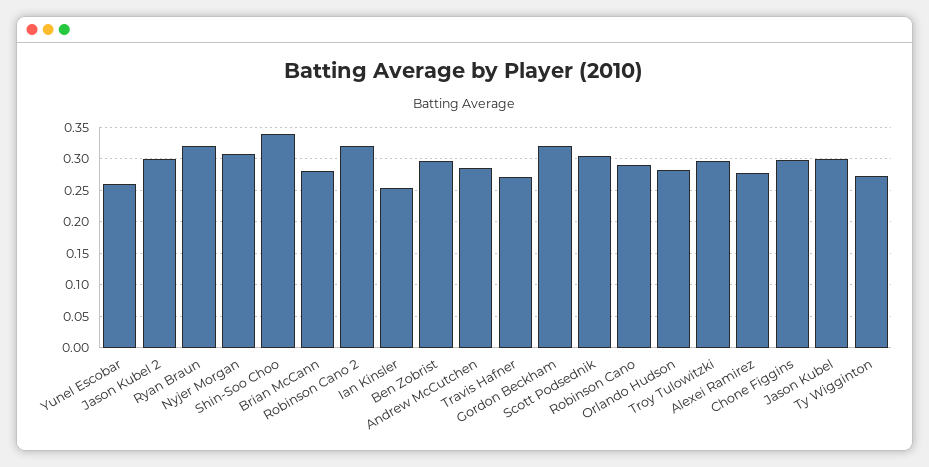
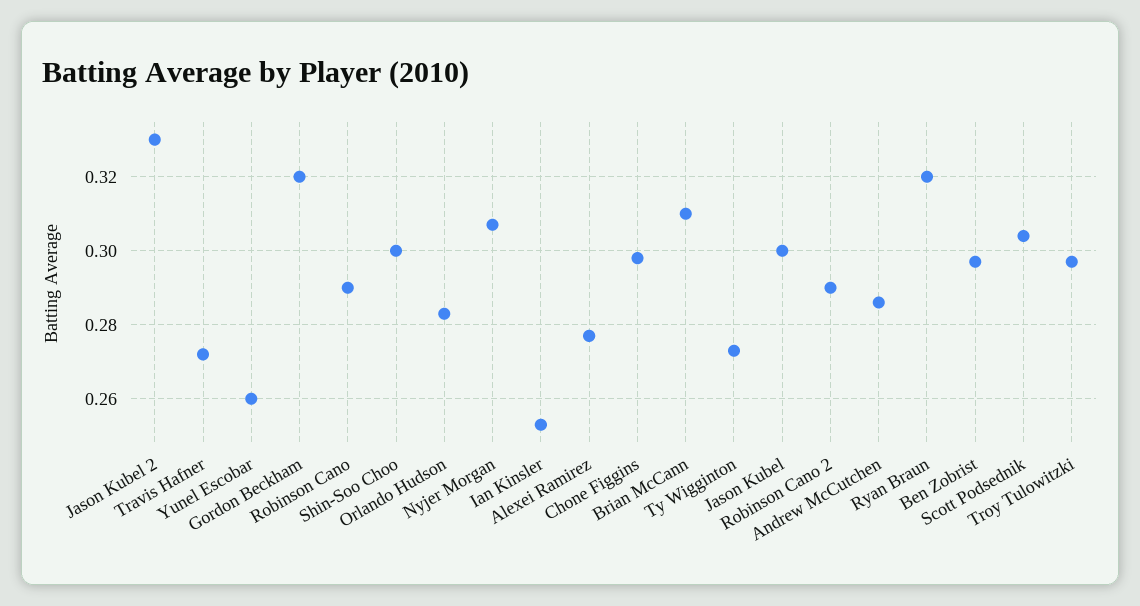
Jason Kubel 2: 0.3 -> 0.33
Shin-Soo Choo: 0.34 -> 0.3
Brian McCann: 0.28 -> 0.31
Robinson Cano 2: 0.32 -> 0.29

